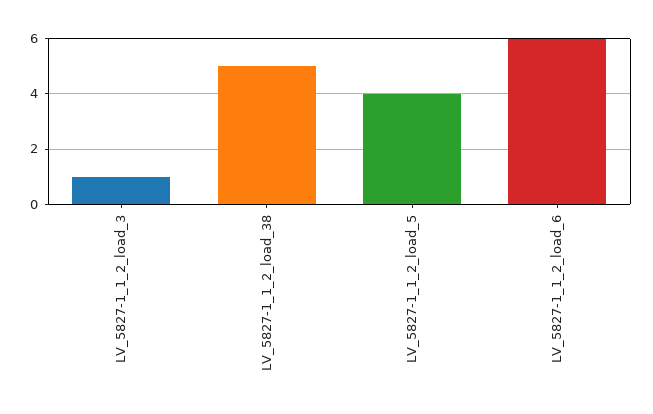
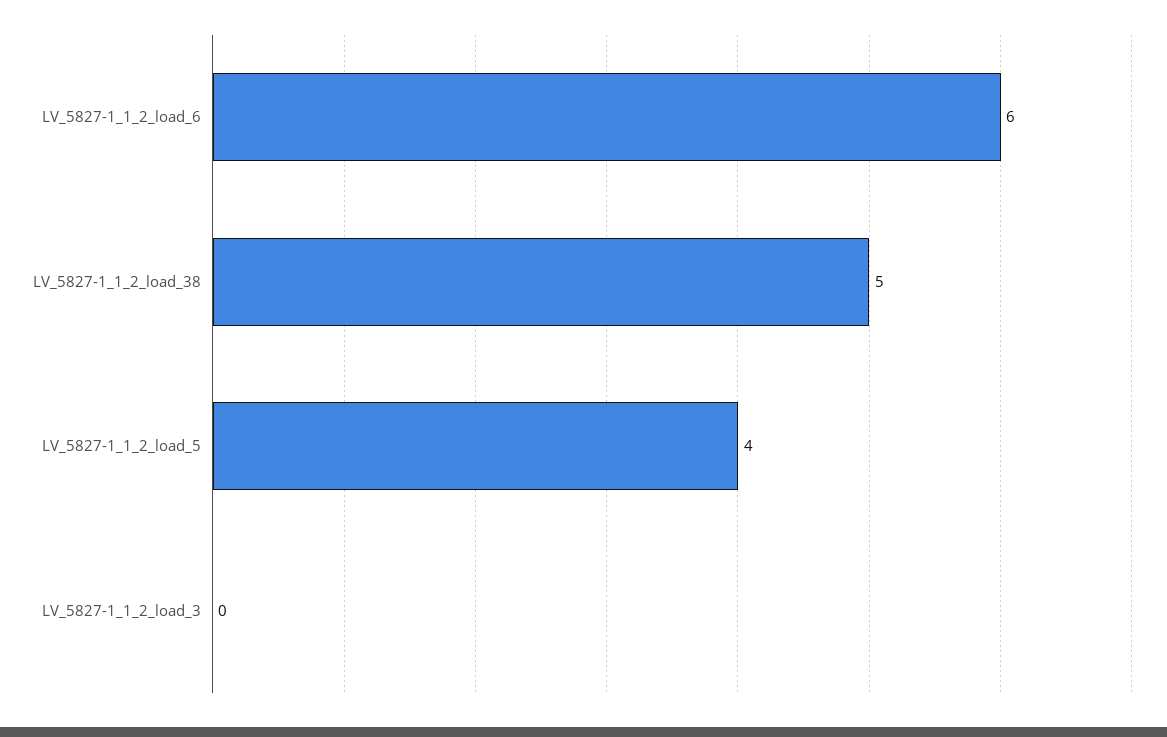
LV_5827-1_1_2_load_3: 1 -> 0

